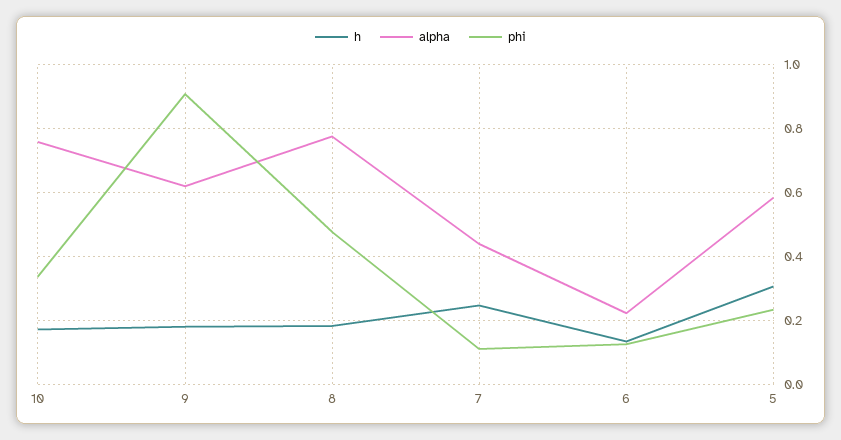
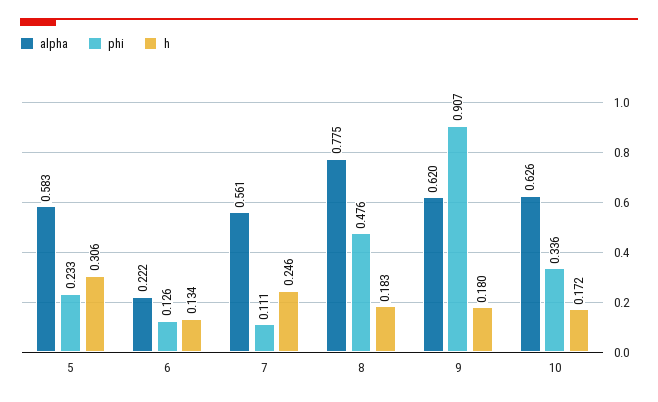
alpha, 10: 0.76 -> 0.626
alpha, 7: 0.44 -> 0.561

